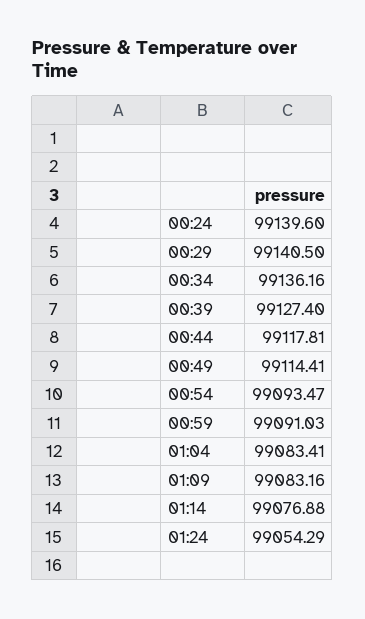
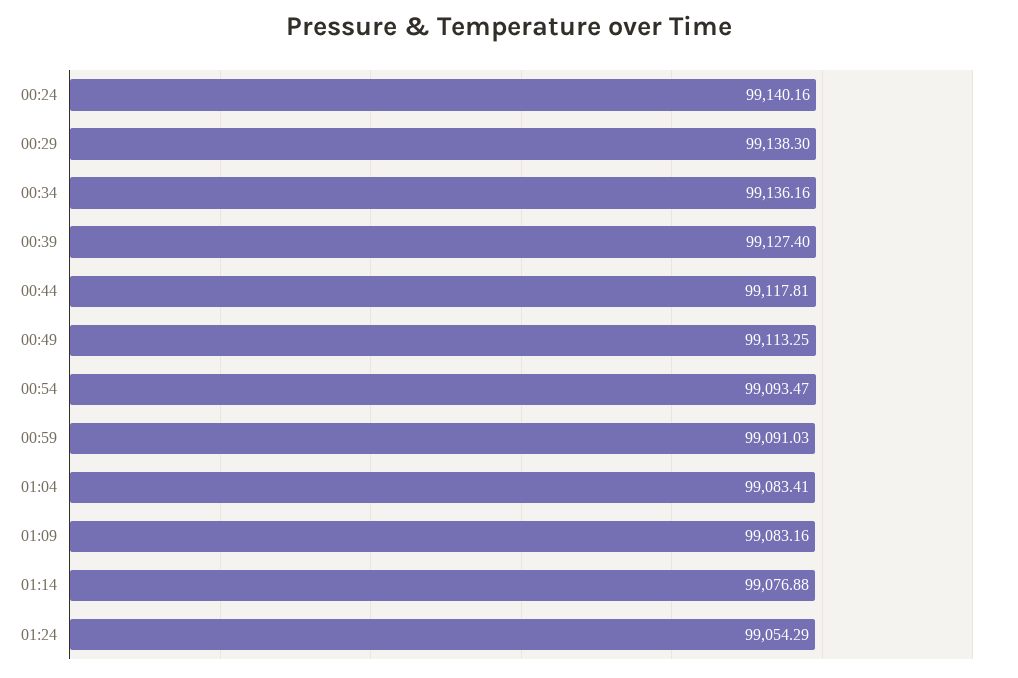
00:24: 99139.6 -> 99140.16
00:29: 99140.5 -> 99138.3
00:49: 99114.41 -> 99113.25

